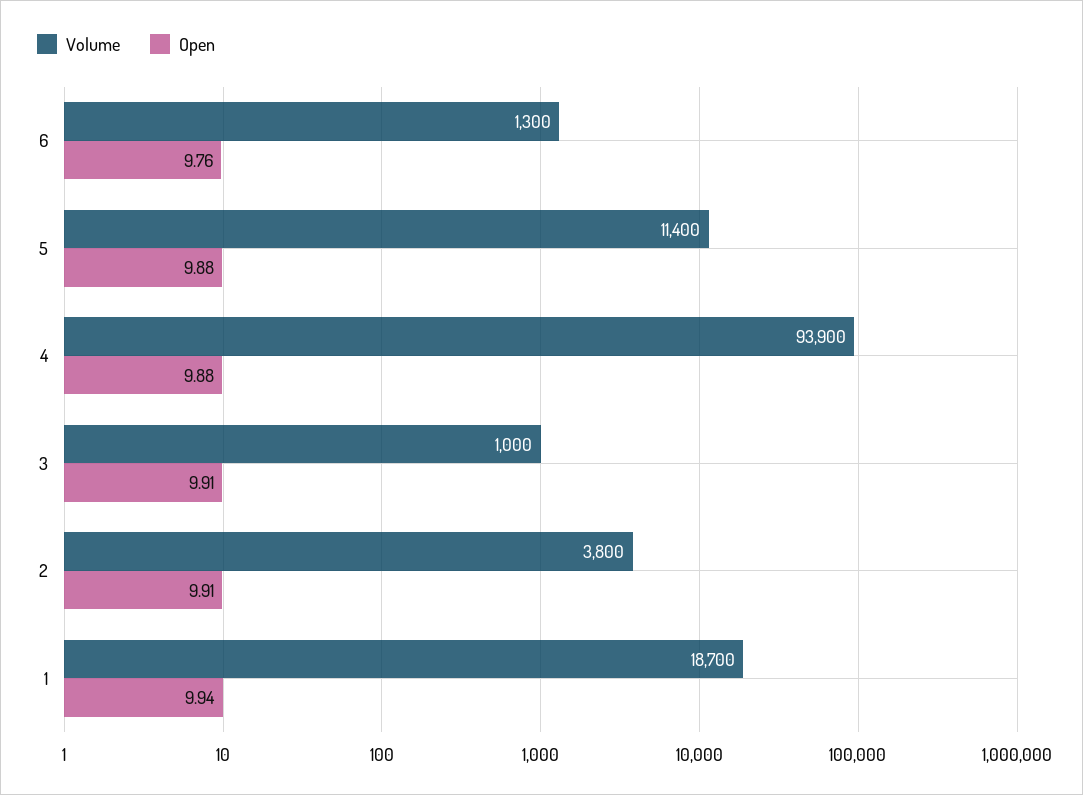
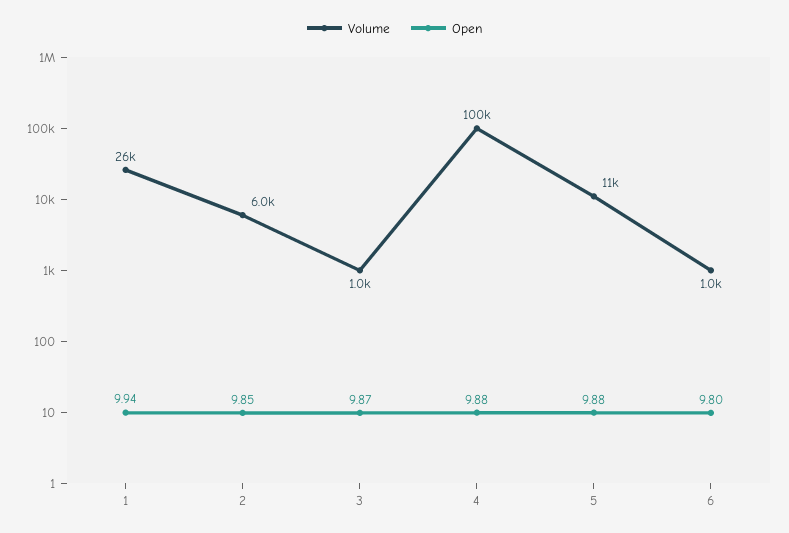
Volume, 6: 1300 -> 1000
Open, 6: 9.76 -> 9.8
Volume, 4: 93900 -> 100000
Open, 3: 9.91 -> 9.87
Volume, 2: 3800 -> 6000
Open, 2: 9.91 -> 9.85
Volume, 1: 18700 -> 26000

